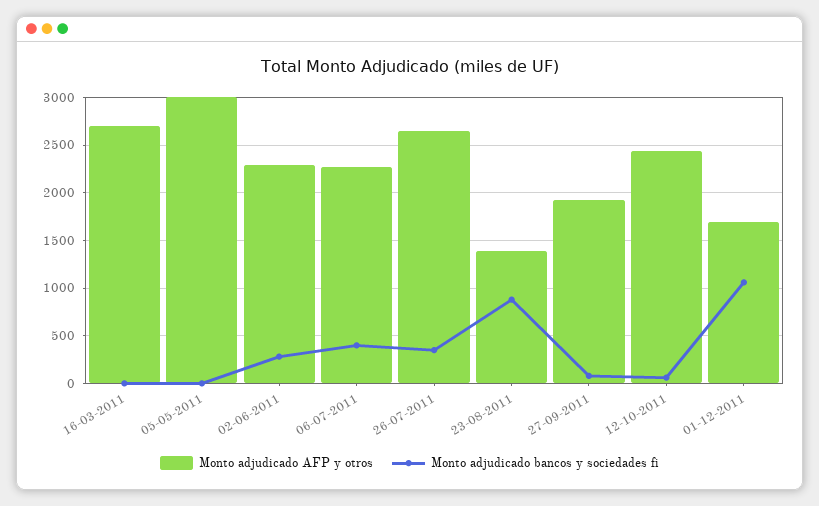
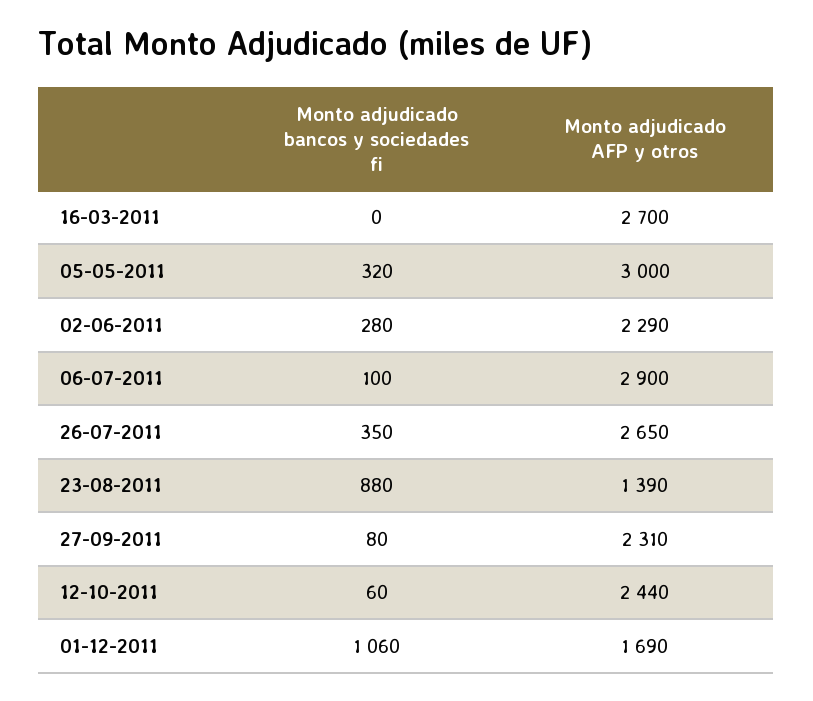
Monto adjudicado bancos y sociedades fi, 05-05-2011: 0 -> 320
Monto adjudicado AFP y otros, 06-07-2011: 2300 -> 2900
Monto adjudicado bancos y sociedades fi, 06-07-2011: 400 -> 100
Monto adjudicado AFP y otros, 27-09-2011: 1900 -> 2310

